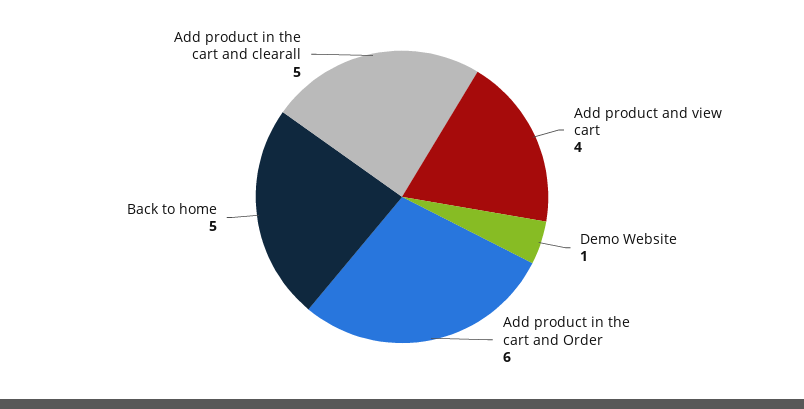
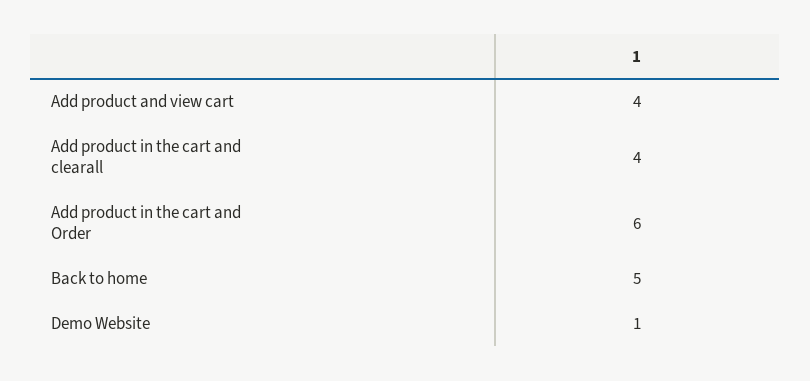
Add product in the cart and clearall: 5 -> 4

